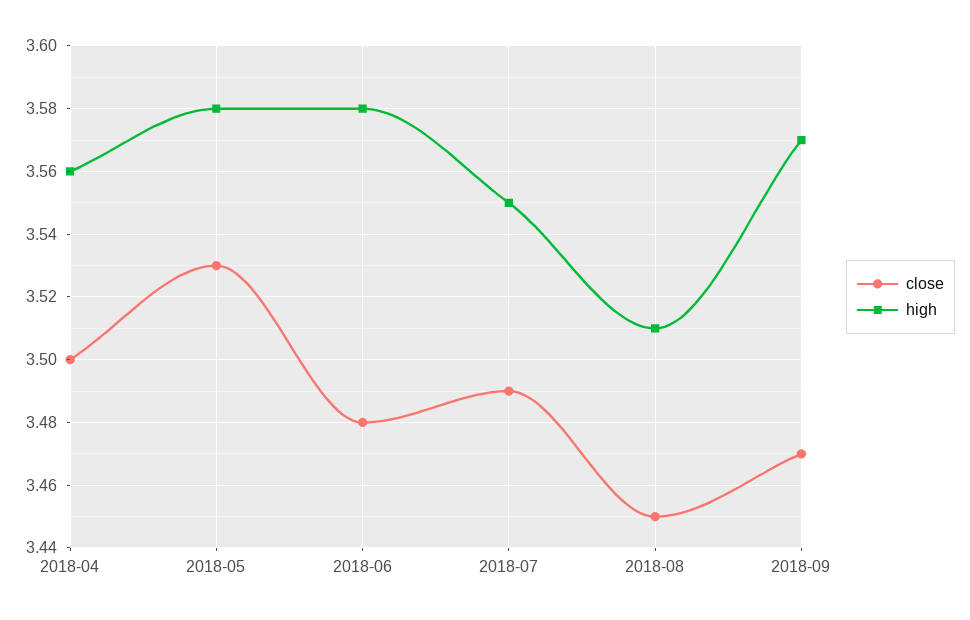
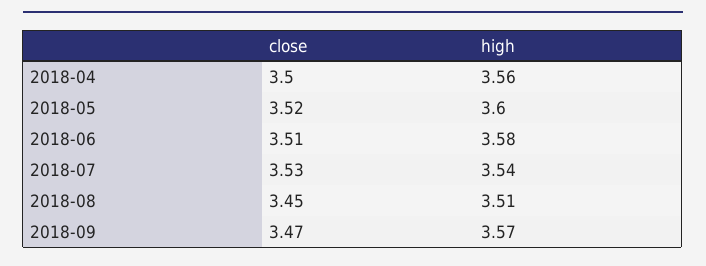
close, 2018-05: 3.53 -> 3.52
high, 2018-05: 3.58 -> 3.6
close, 2018-06: 3.48 -> 3.51
close, 2018-07: 3.49 -> 3.53
high, 2018-07: 3.55 -> 3.54

